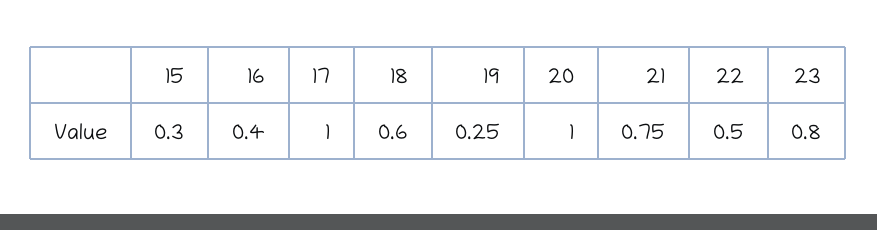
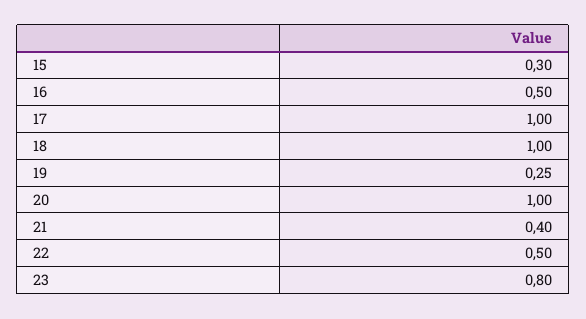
16: 0.4 -> 0.5
18: 0.6 -> 1
21: 0.75 -> 0.4

